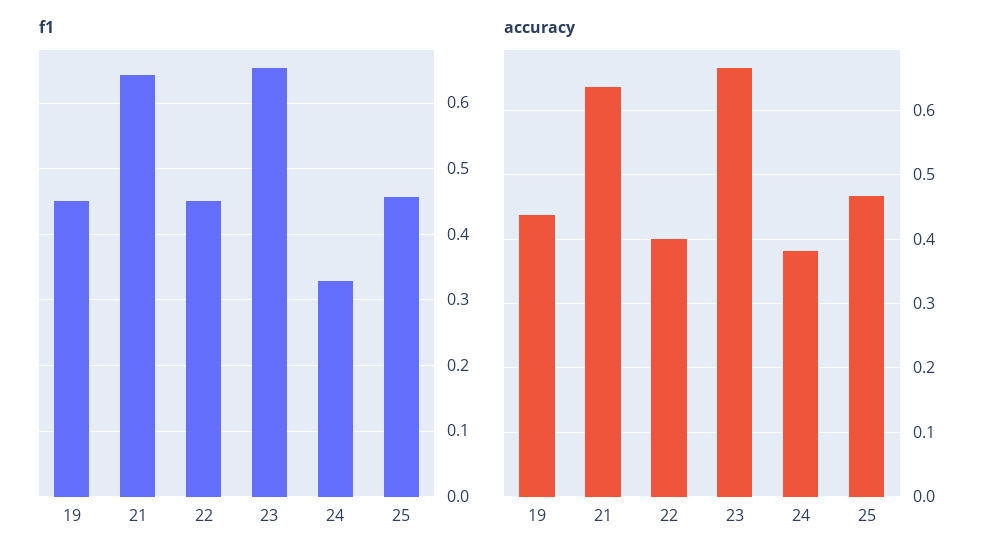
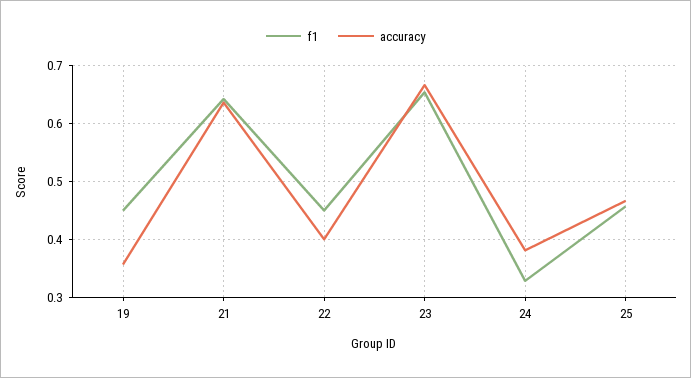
accuracy, 19: 0.44 -> 0.36

